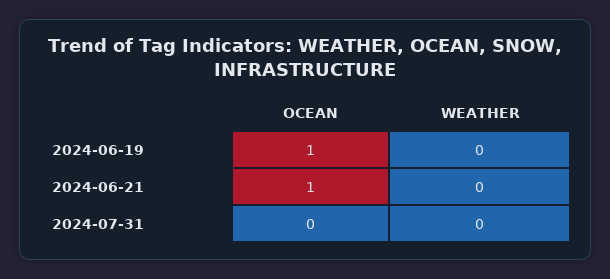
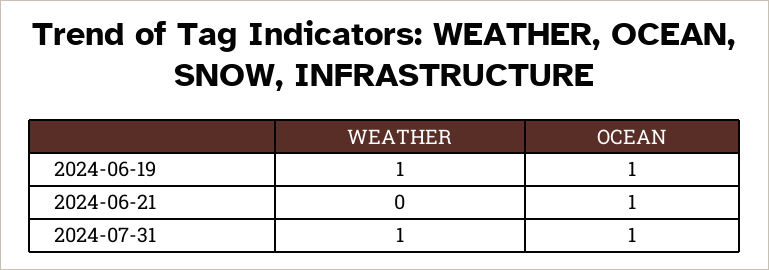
WEATHER, 2024-06-19: 0 -> 1
OCEAN, 2024-07-31: 0 -> 1
WEATHER, 2024-07-31: 0 -> 1

